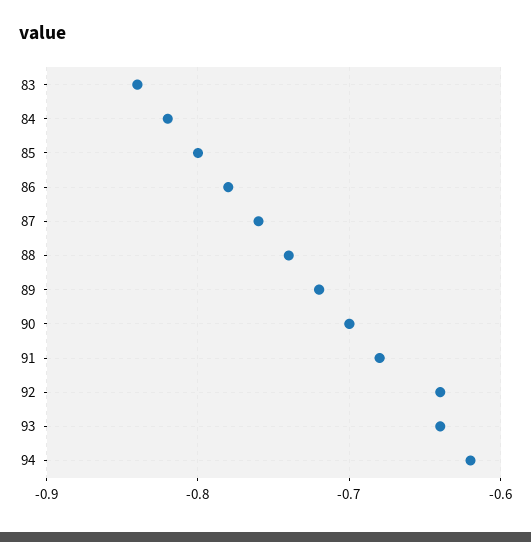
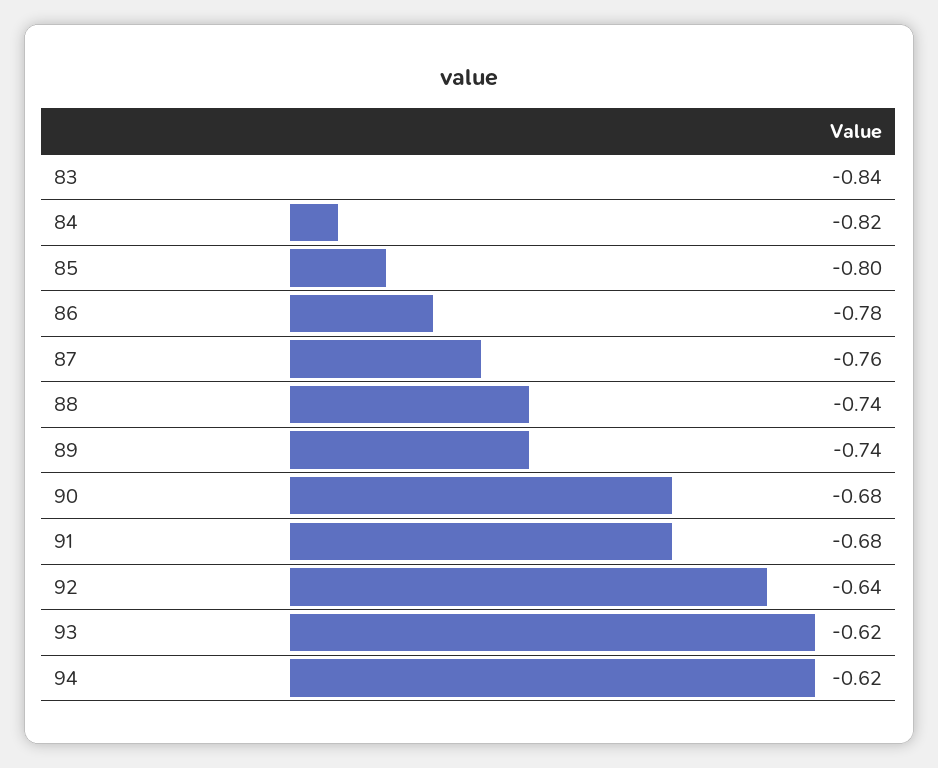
89: -0.72 -> -0.74
90: -0.7 -> -0.68
93: -0.64 -> -0.62

